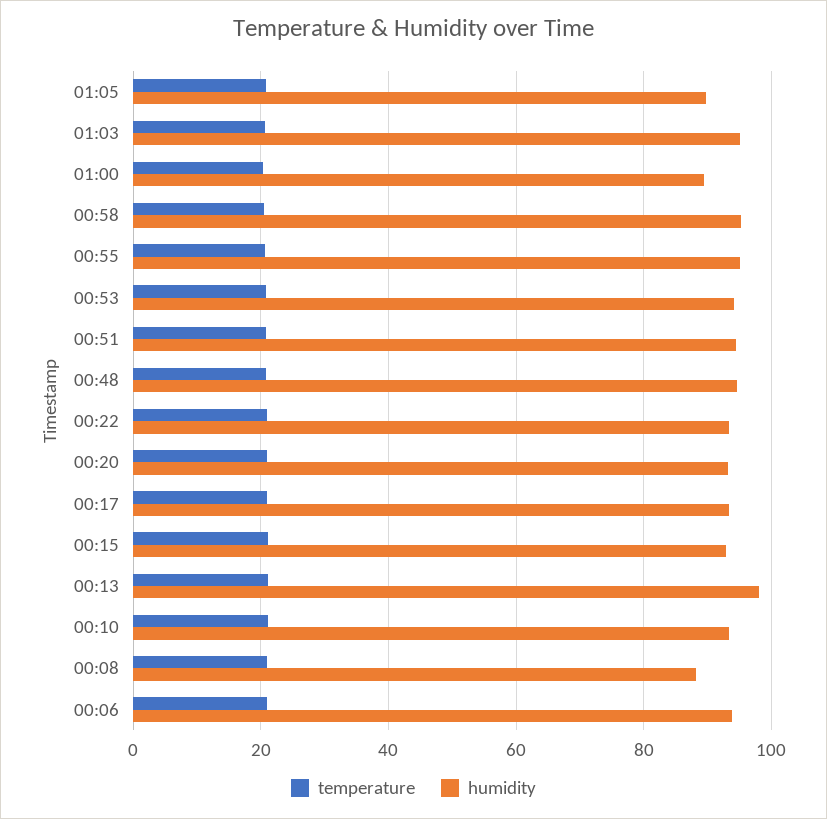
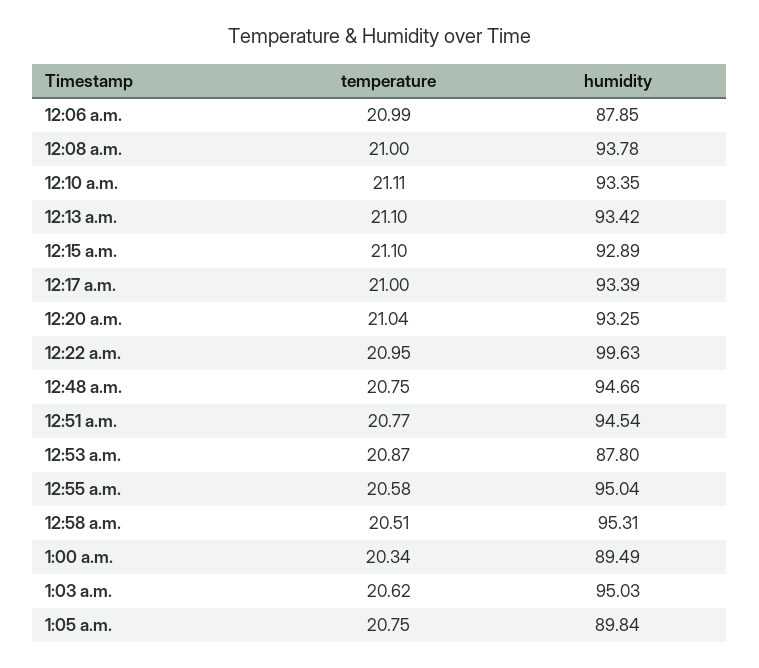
humidity, 00:53: 94 -> 87.8
humidity, 00:22: 94 -> 99.63
humidity, 00:13: 98 -> 93.42
humidity, 00:08: 88 -> 93.78
humidity, 00:06: 94 -> 87.85

